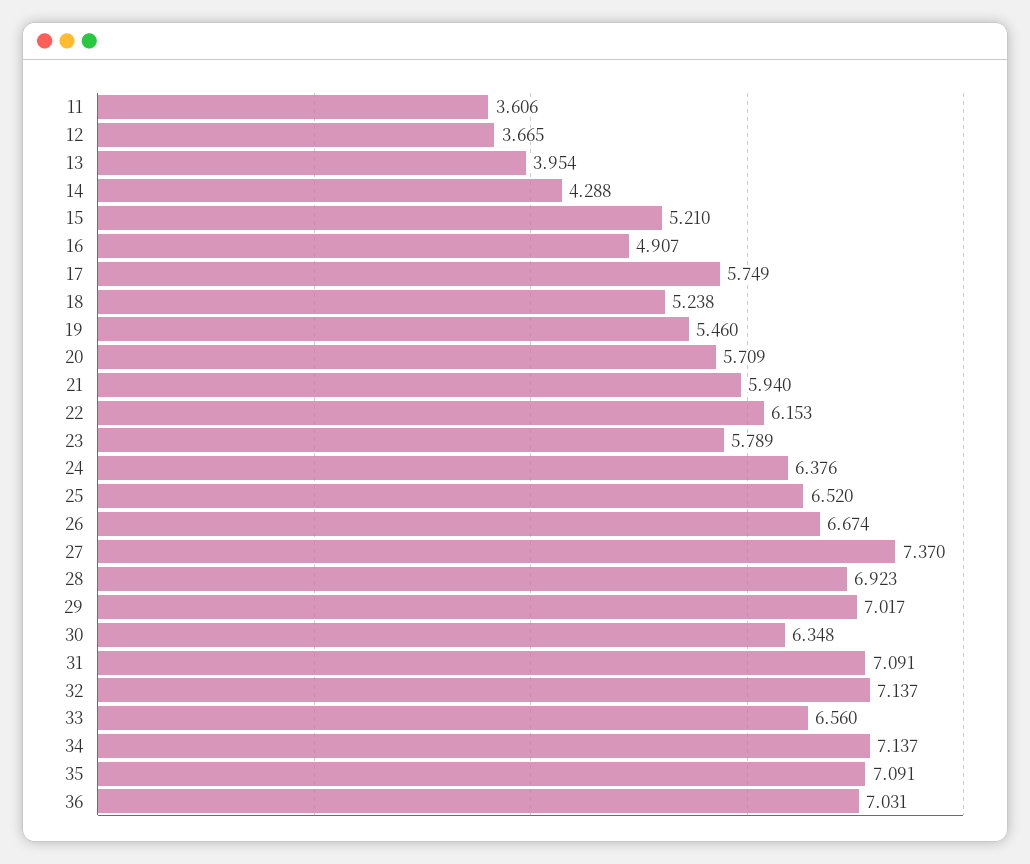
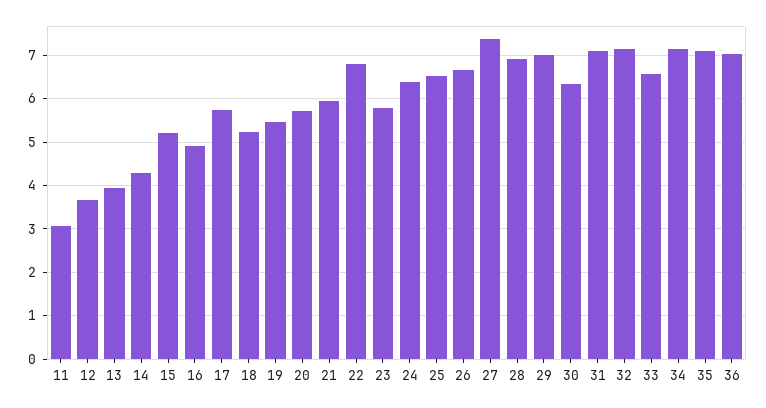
11: 3.606 -> 3
22: 6.153 -> 6.8

